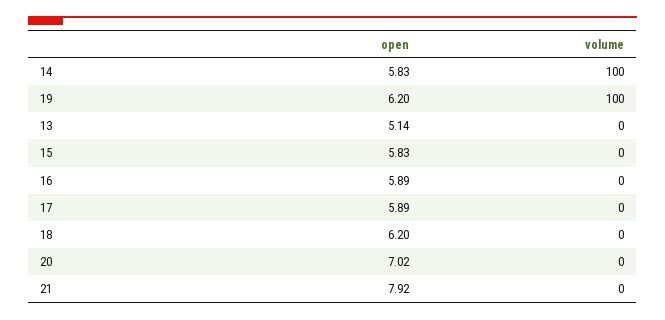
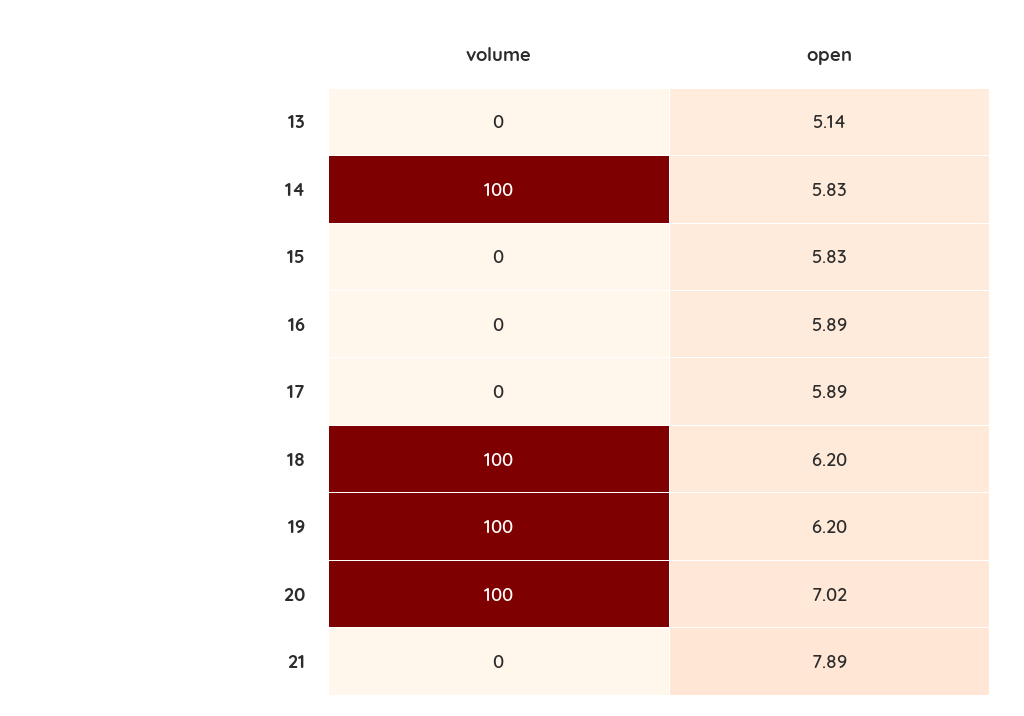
volume, 18: 0 -> 100
volume, 20: 0 -> 100
open, 21: 7.92 -> 7.89

